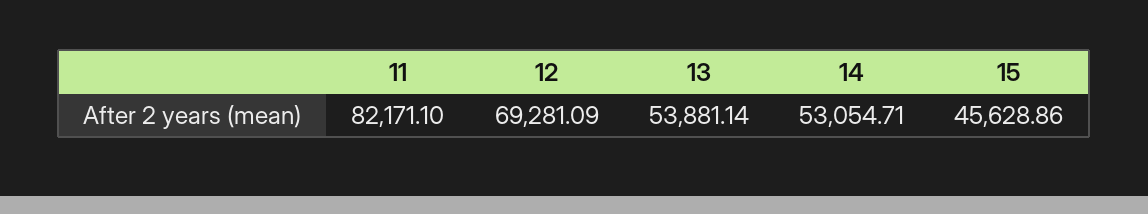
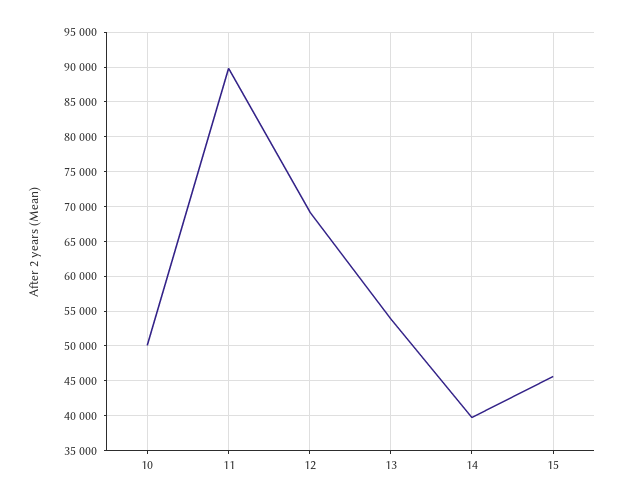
11: 82171.1 -> 90000
14: 53054.71 -> 40000
10: none -> 50000

